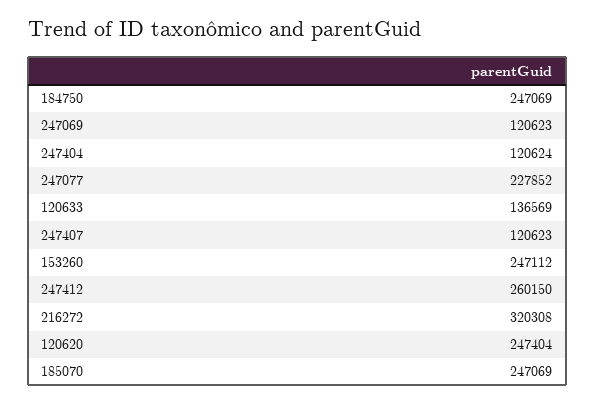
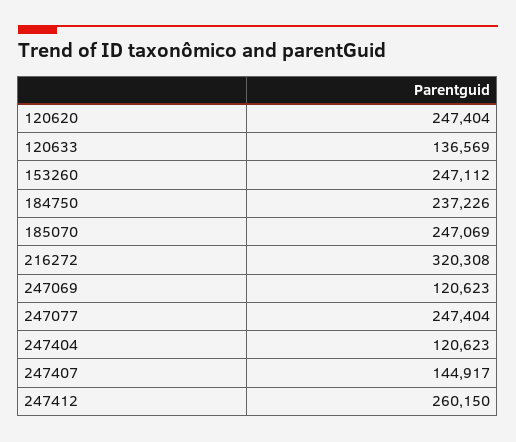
184750: 247069 -> 237226
247404: 120624 -> 120623
247077: 227852 -> 247404
247407: 120623 -> 144917

